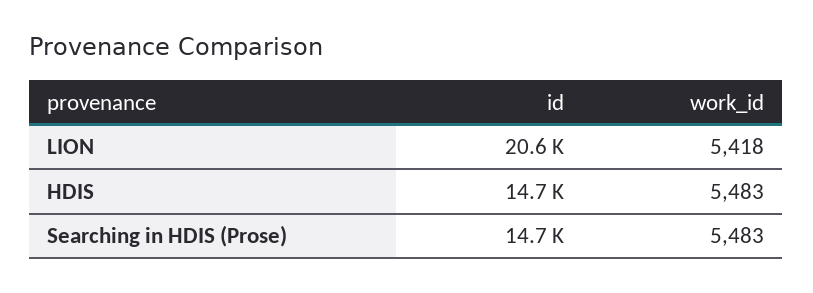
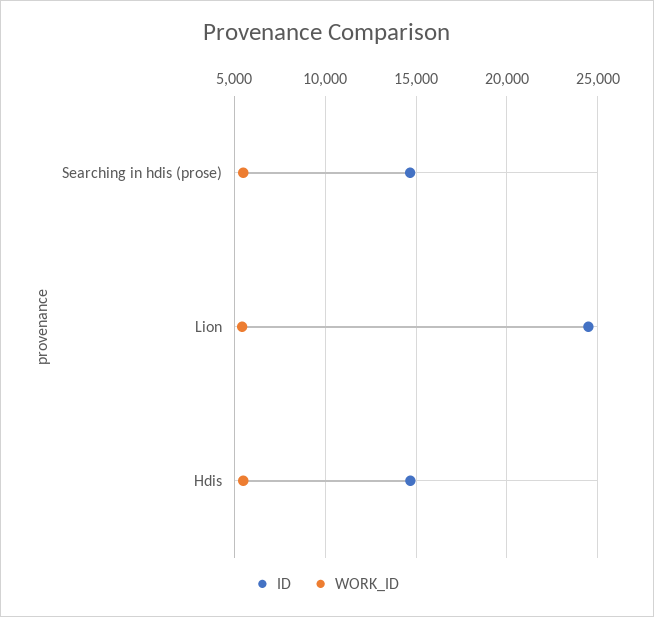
id, LION: 20600 -> 24500

